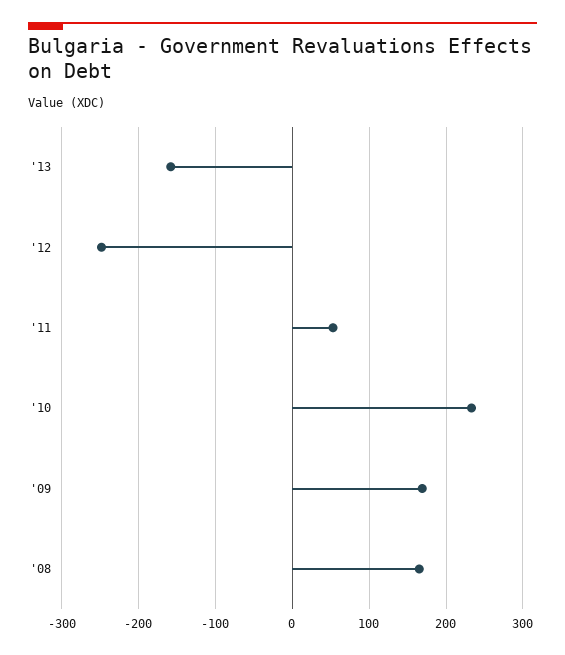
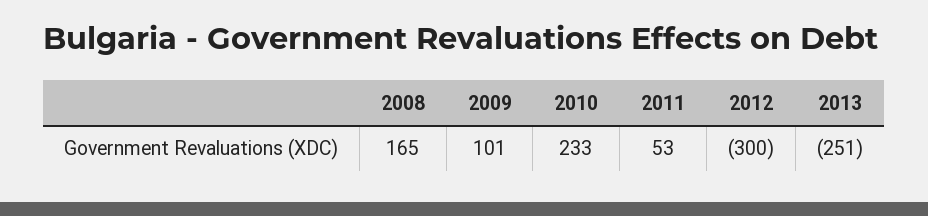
'13: -160 -> -251
'12: -250 -> -300
'09: 170 -> 101

